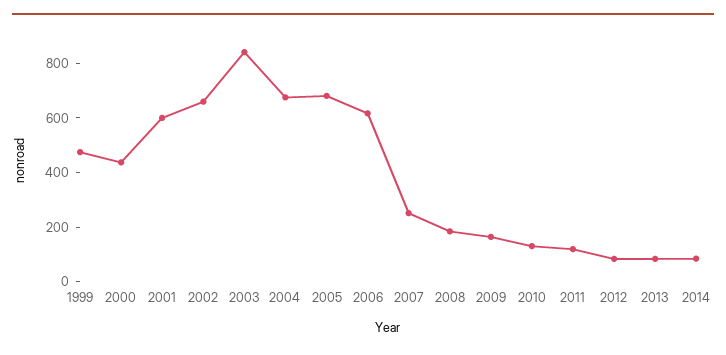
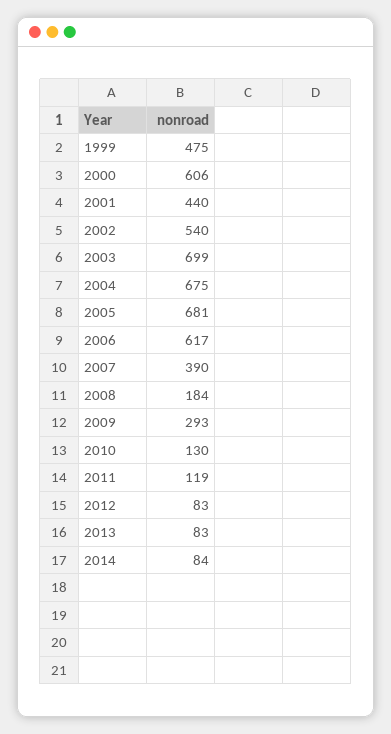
2000: 450 -> 606
2001: 600 -> 440
2002: 650 -> 540
2003: 850 -> 699
2007: 250 -> 390
2009: 150 -> 293

